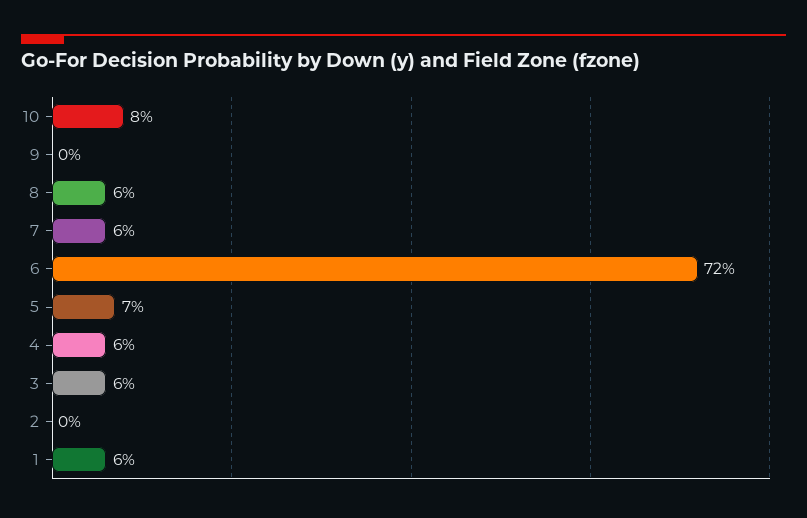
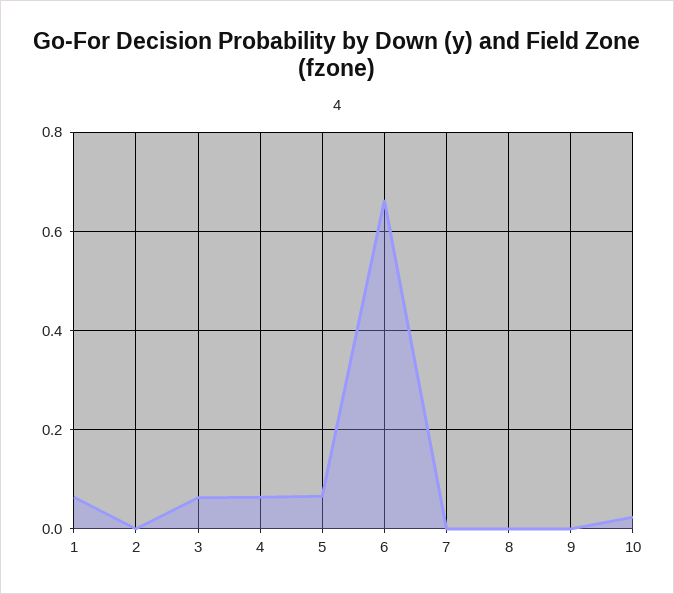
10: 0.08 -> 0.02
8: 0.06 -> 0
7: 0.06 -> 0
6: 0.72 -> 0.66

